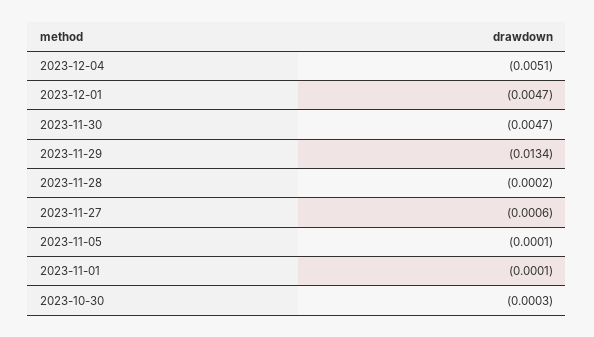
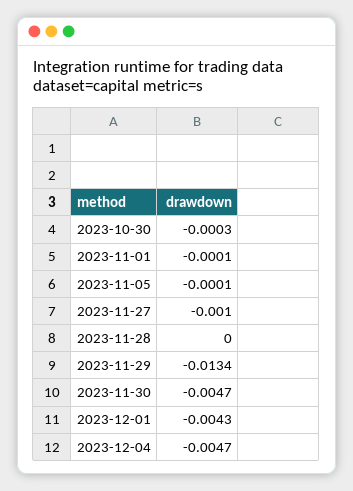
2023-12-04: -0.0051 -> -0.0047
2023-12-01: -0.0047 -> -0.0043
2023-11-28: -0.0002 -> 0
2023-11-27: -0.0006 -> -0.001

